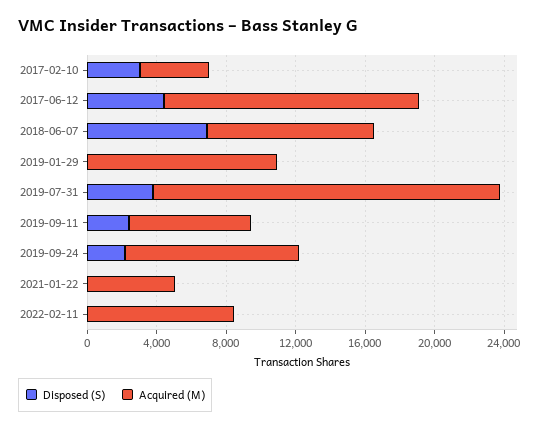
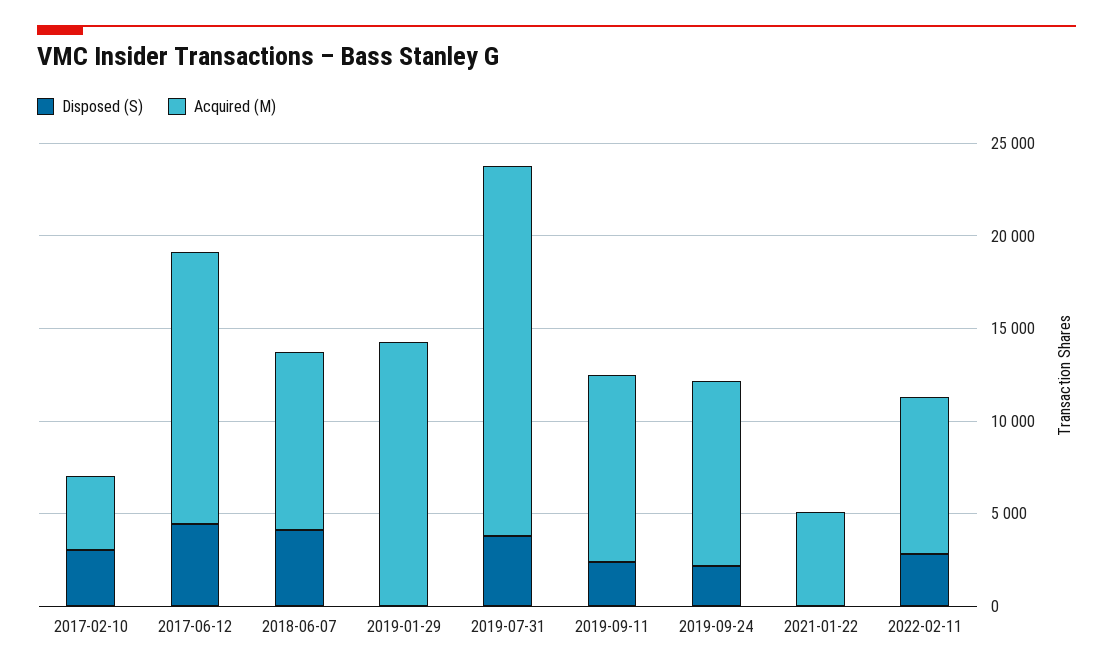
Disposed (S), 2018-06-07: 7000 -> 4000
Acquired (M), 2019-01-29: 11000 -> 14000
Acquired (M), 2019-09-11: 7000 -> 10000
Disposed (S), 2022-02-11: 0 -> 3000

